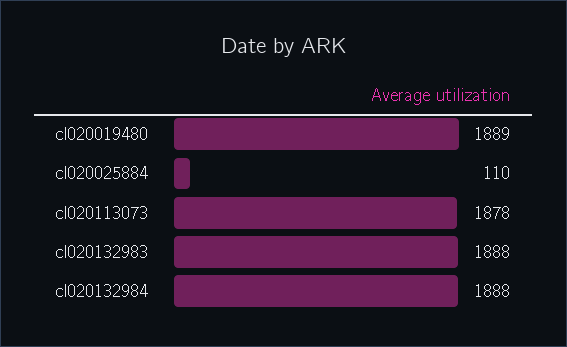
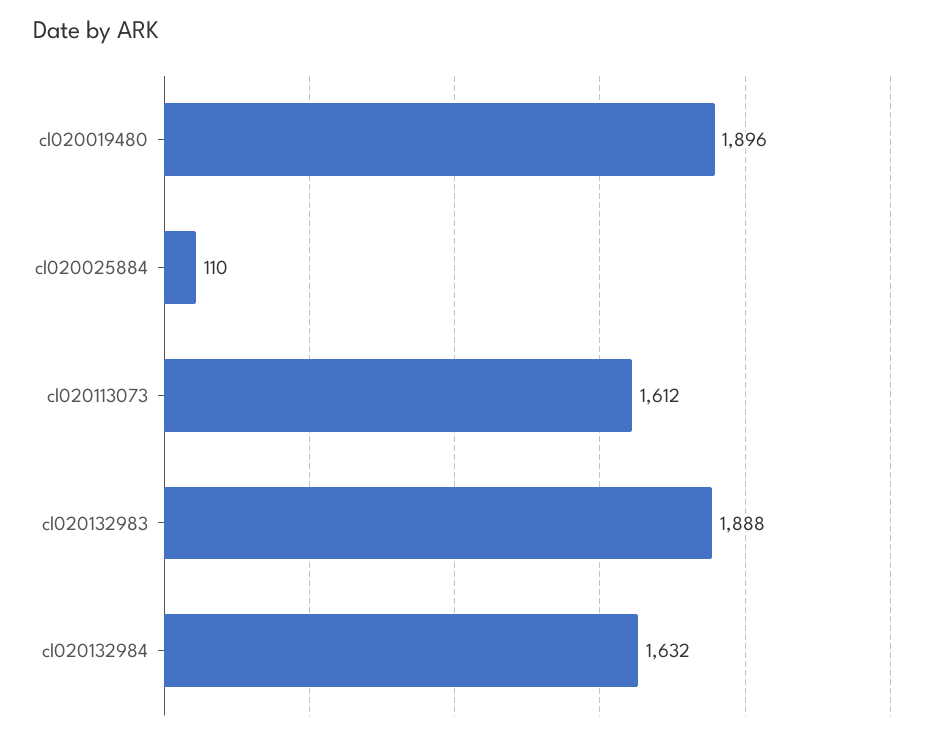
cl020019480: 1889 -> 1896
cl020113073: 1878 -> 1612
cl020132984: 1888 -> 1632

